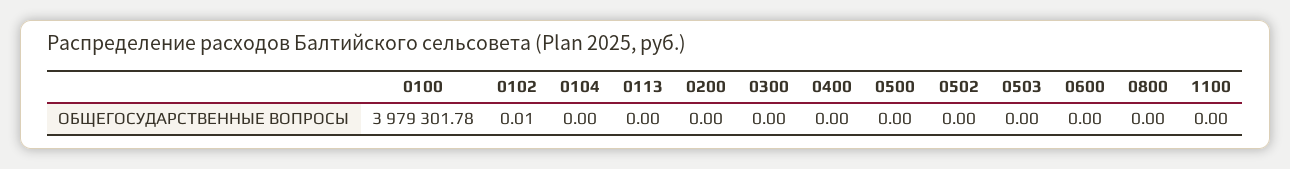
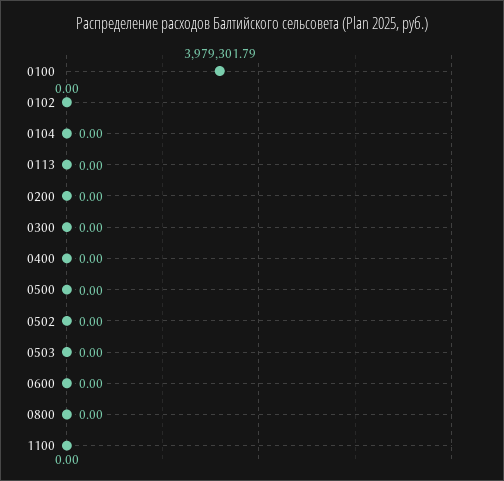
0100: 3979301.78 -> 3979301.79
0102: 0.01 -> 0

